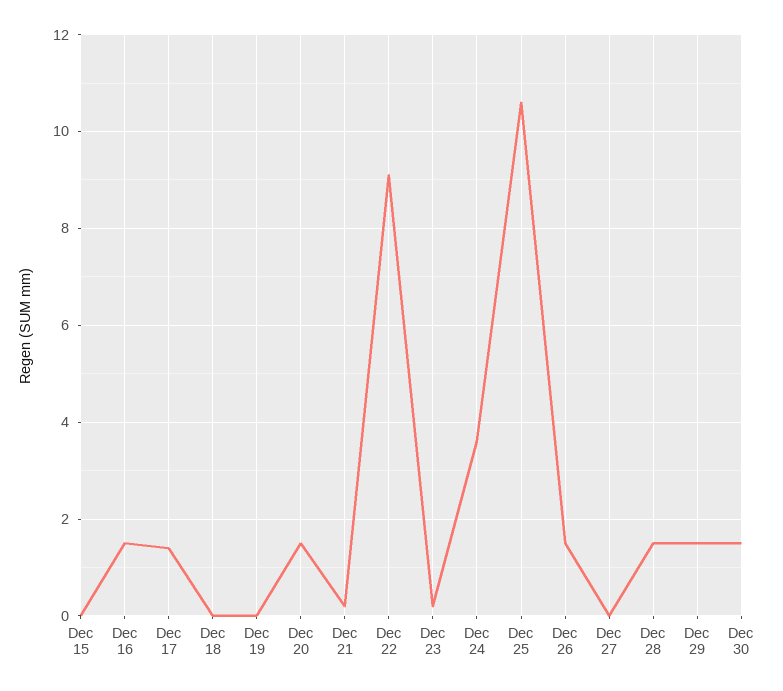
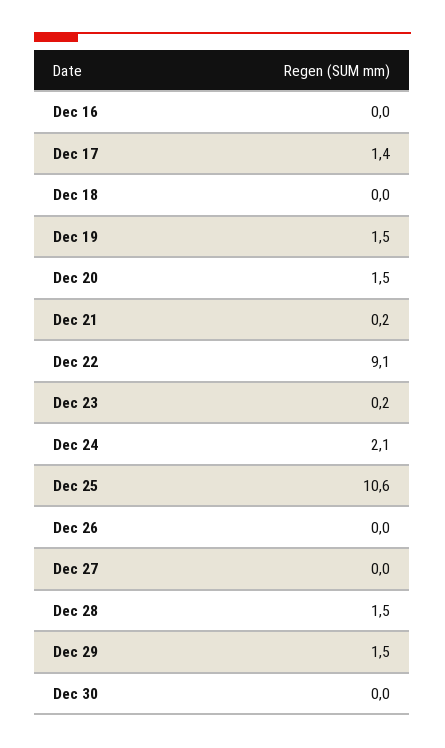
Dec 15: 0 -> none
Dec 16: 1.5 -> 0
Dec 19: 0 -> 1.5
Dec 24: 3.5 -> 2.1
Dec 26: 1.5 -> 0
Dec 30: 1.5 -> 0

